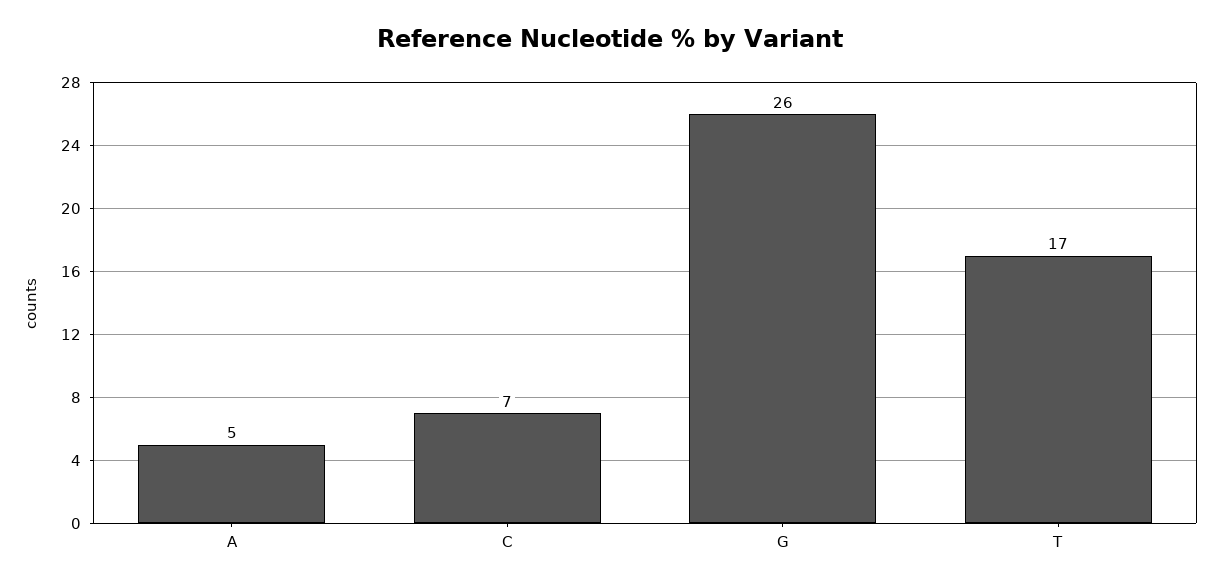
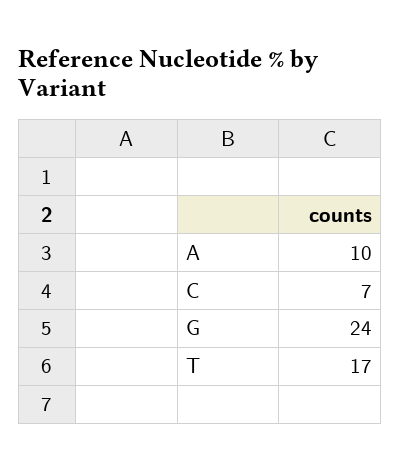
A: 5 -> 10
G: 26 -> 24

